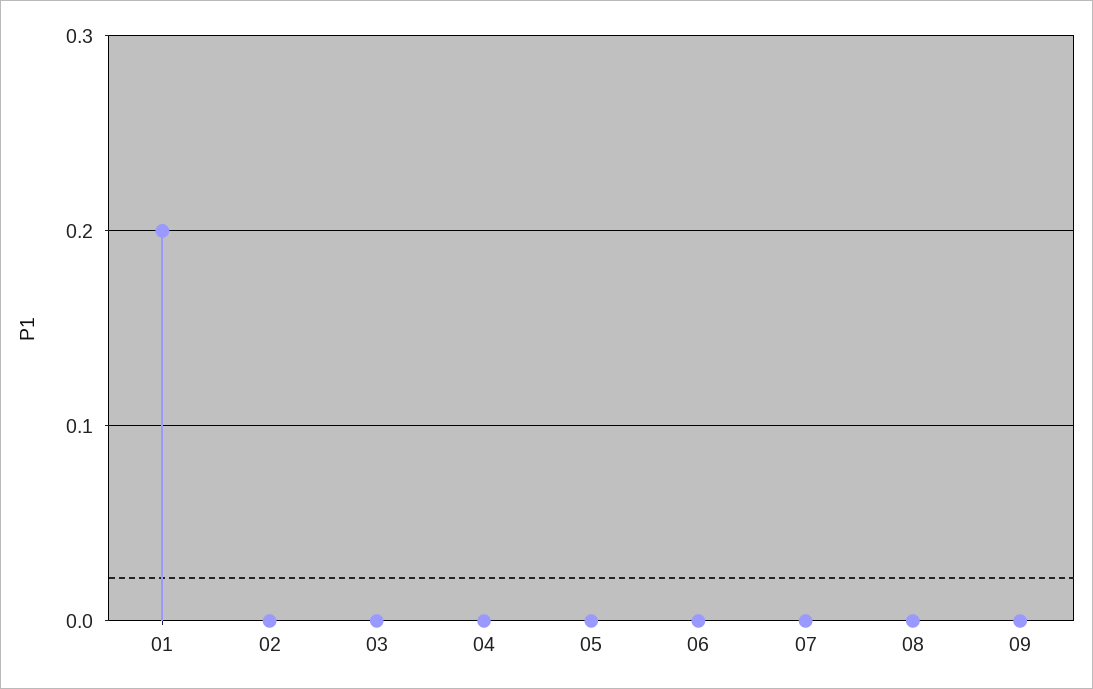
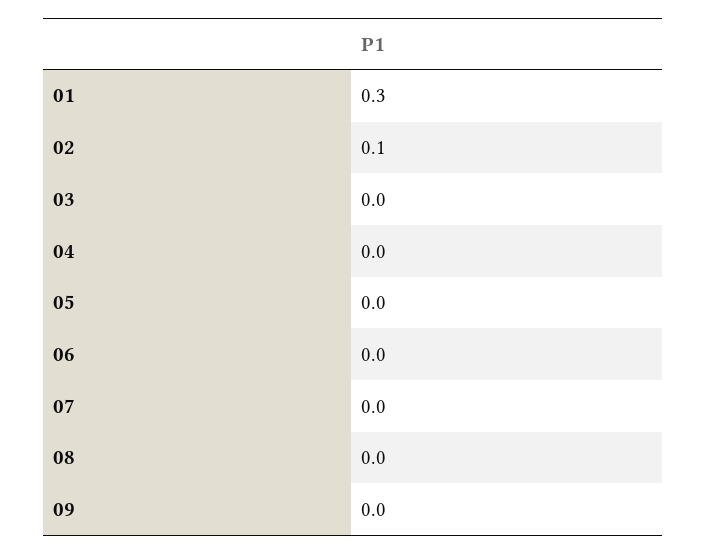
01: 0.2 -> 0.3
02: 0 -> 0.1

